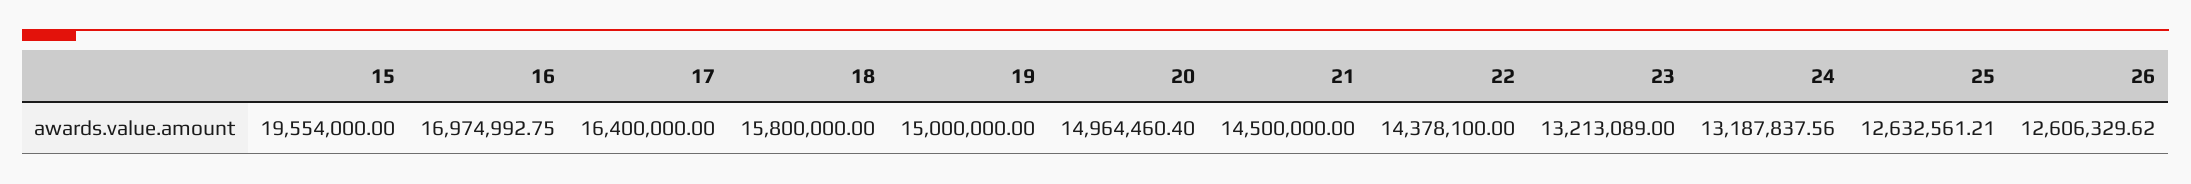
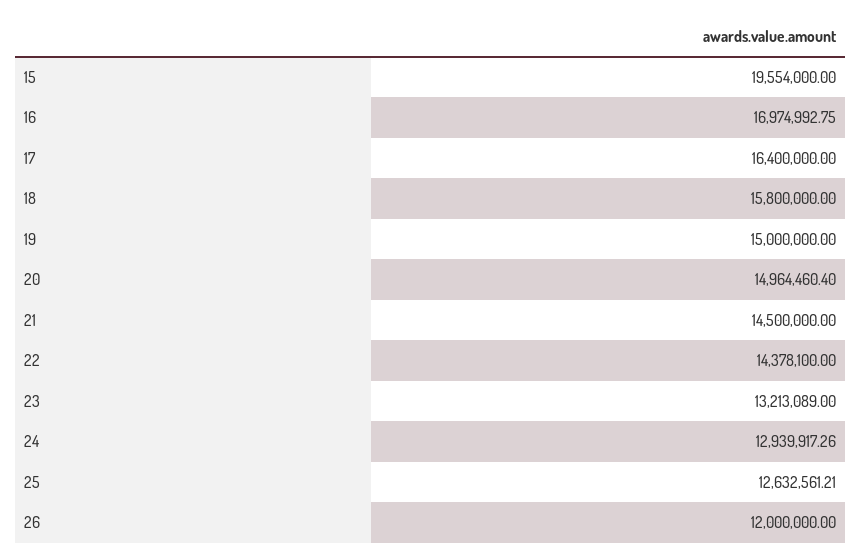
24: 13187837.56 -> 12939917.26
26: 12606329.62 -> 12000000

